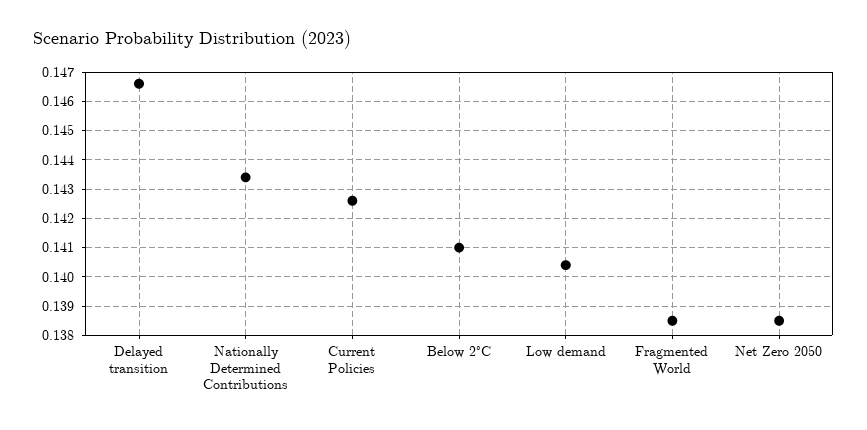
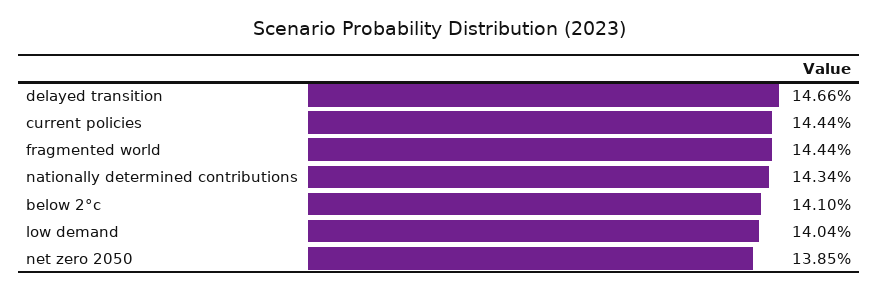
Current Policies: 0.1425 -> 0.1444
Fragmented World: 0.1385 -> 0.1444

